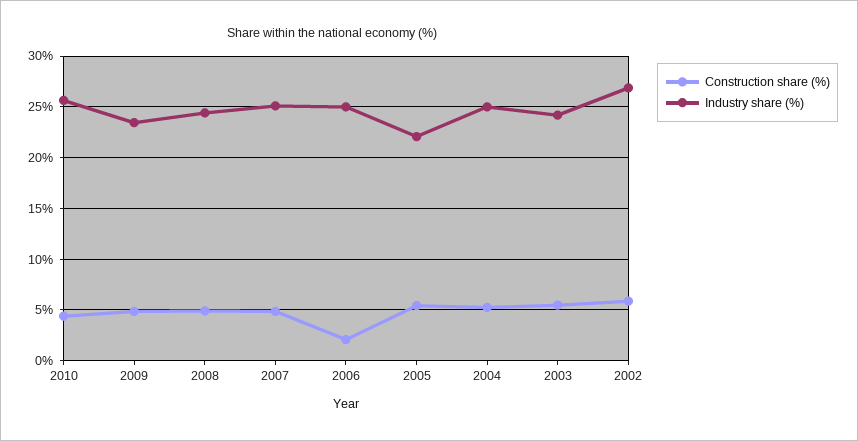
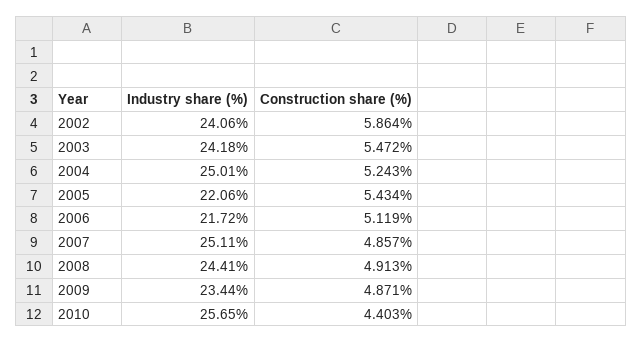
Construction share (%), 2006: 2 -> 5.119
Industry share (%), 2006: 25 -> 21.72
Industry share (%), 2002: 27 -> 24.06

